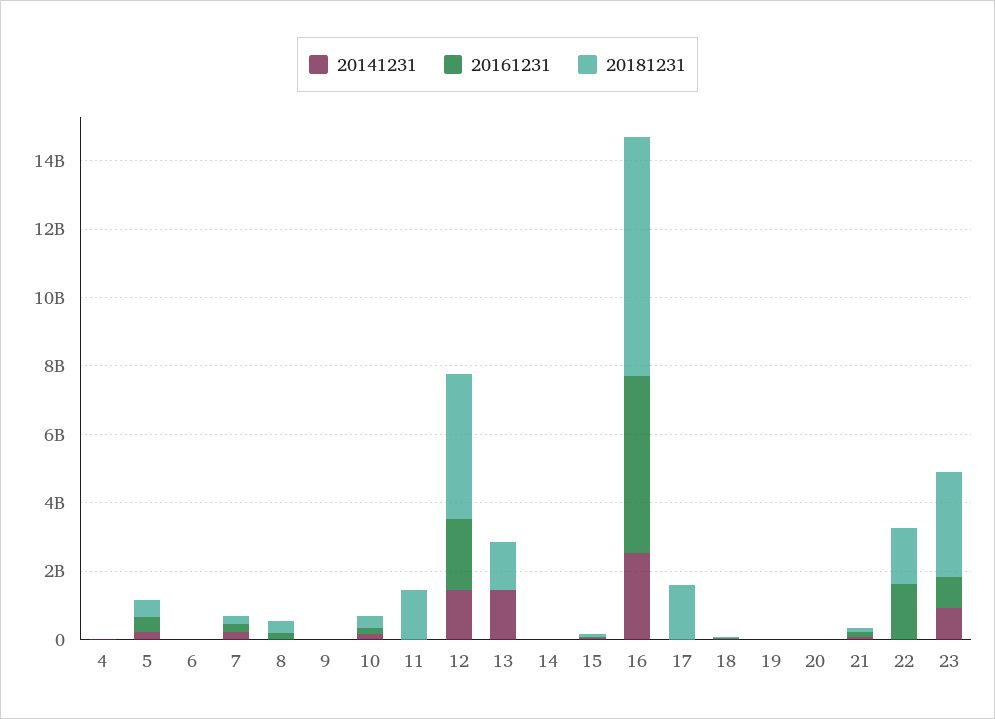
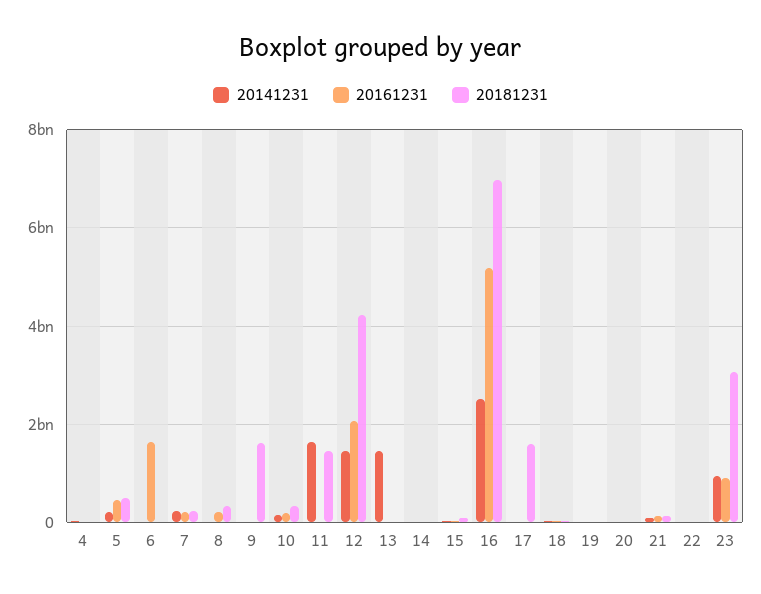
20161231, 6: 0 -> 1600000000
20181231, 9: 0 -> 1600000000
20141231, 11: 0 -> 1600000000
20181231, 13: 1500000000 -> 0
20161231, 22: 1500000000 -> 0
20181231, 22: 1500000000 -> 0

